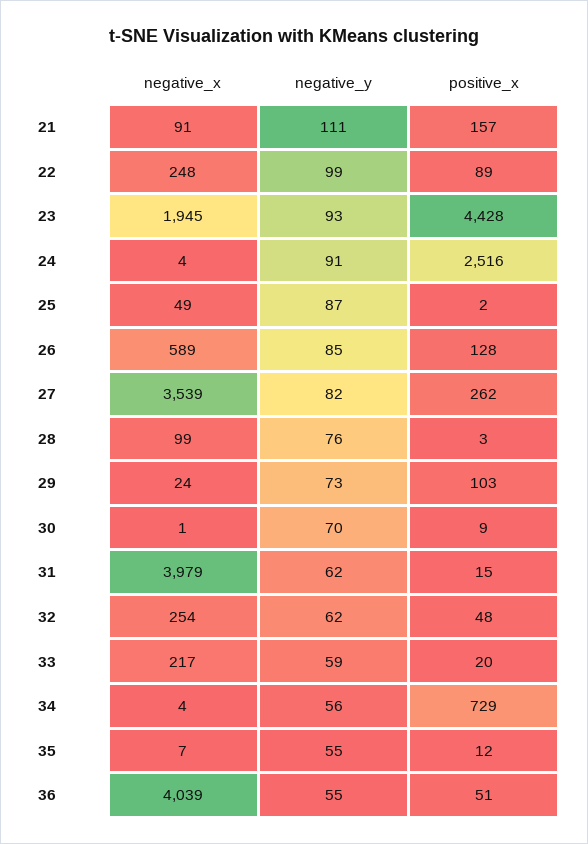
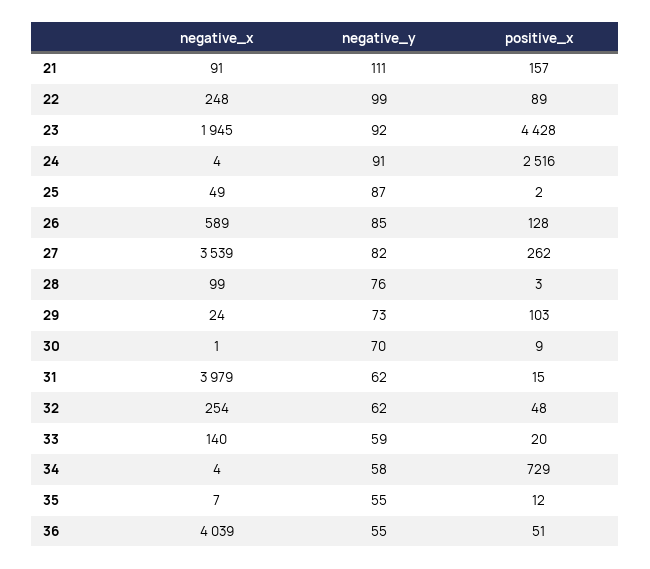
negative_y, 23: 93 -> 92
negative_x, 33: 217 -> 140
negative_y, 34: 56 -> 58

